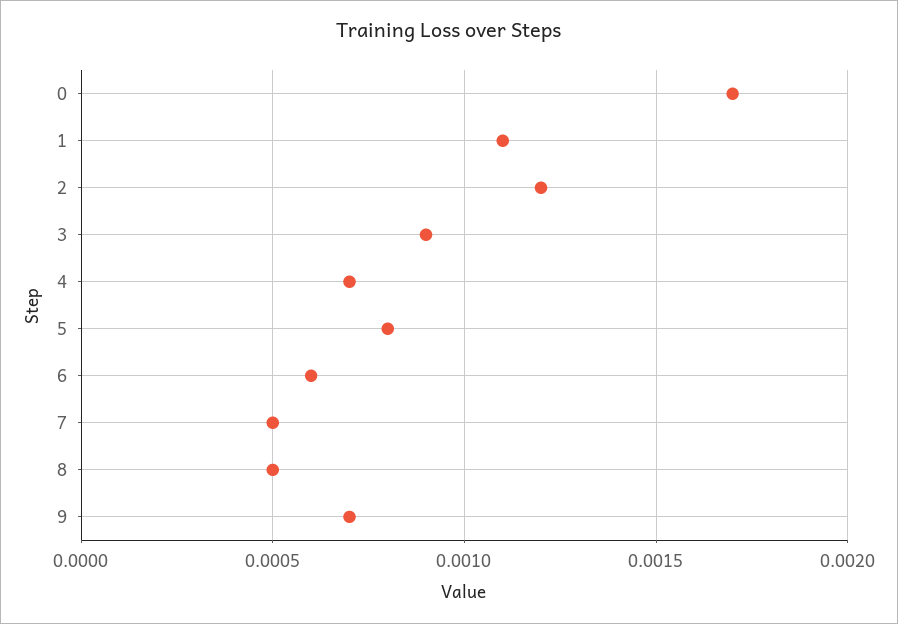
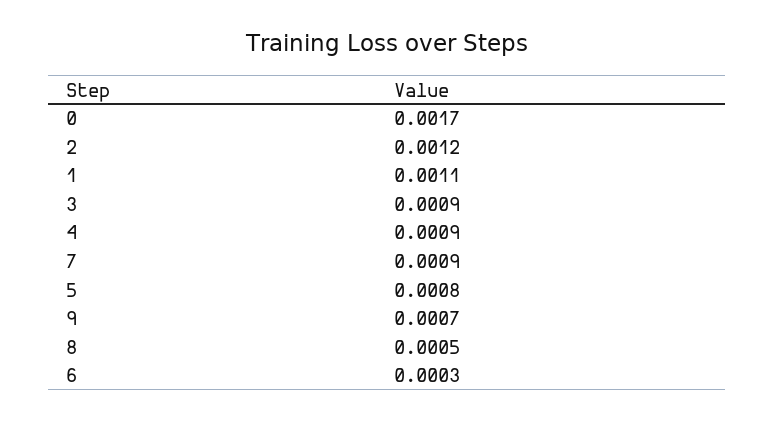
4: 0.0007 -> 0.0009
6: 0.0006 -> 0.0003
7: 0.0005 -> 0.0009

